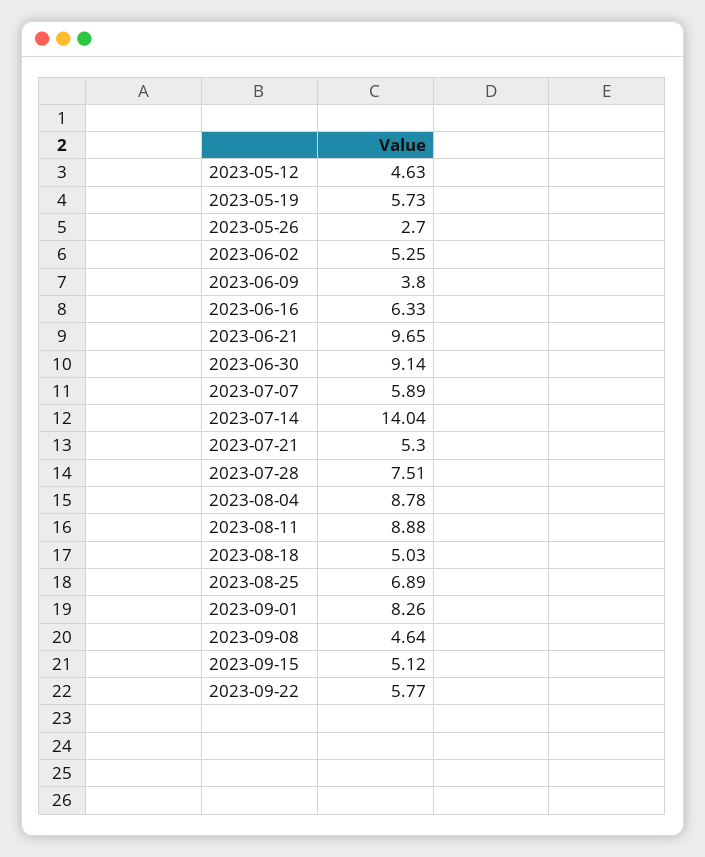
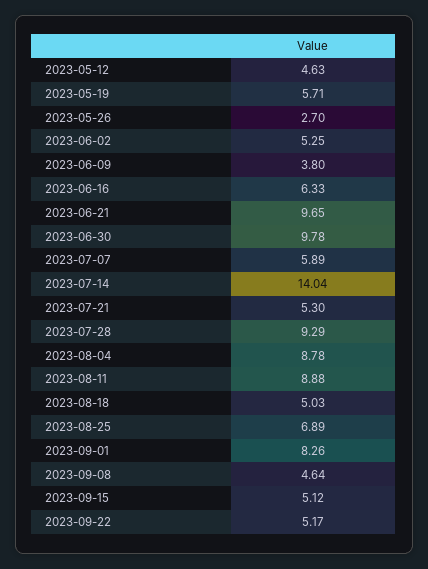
2023-05-19: 5.73 -> 5.71
2023-06-30: 9.14 -> 9.78
2023-07-28: 7.51 -> 9.29
2023-09-22: 5.77 -> 5.17

